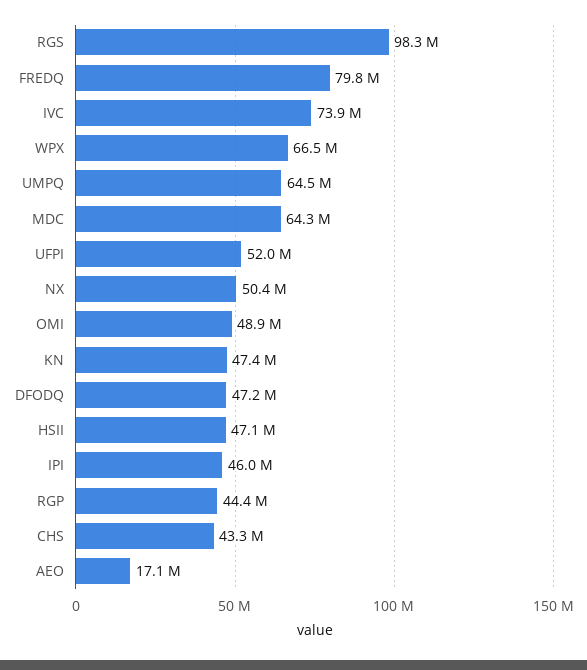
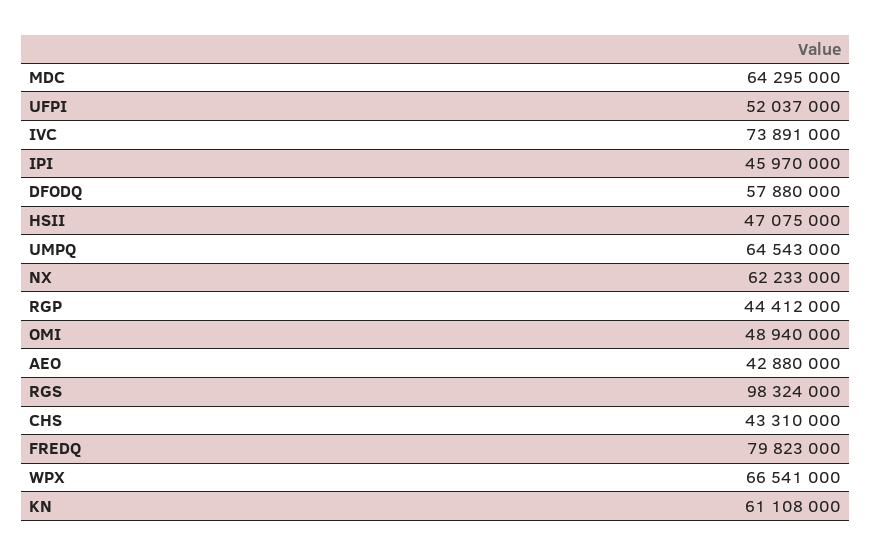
NX: 50400000 -> 62233000
KN: 47400000 -> 61108000
DFODQ: 47200000 -> 57880000
AEO: 17100000 -> 42880000

